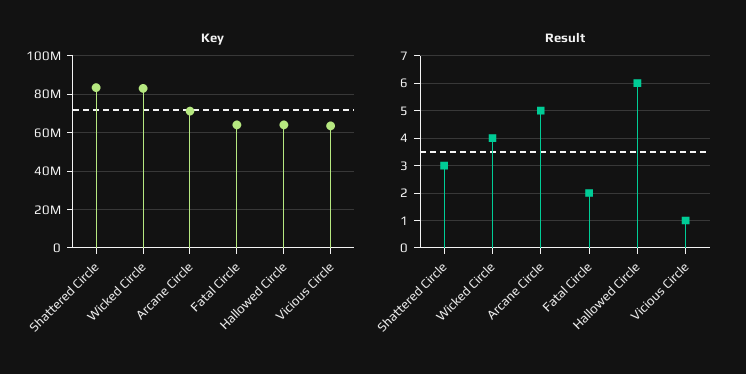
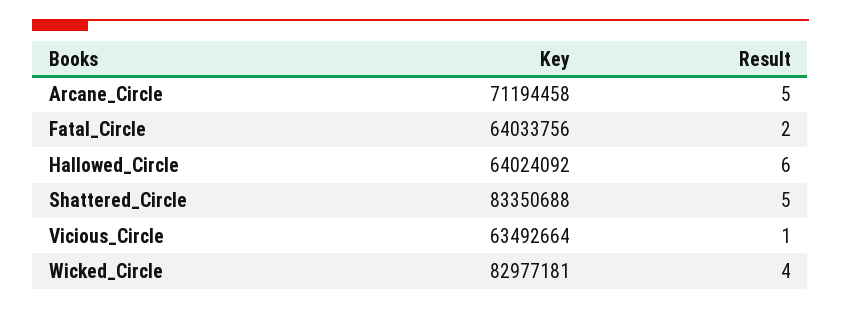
Result, Shattered Circle: 3 -> 5

